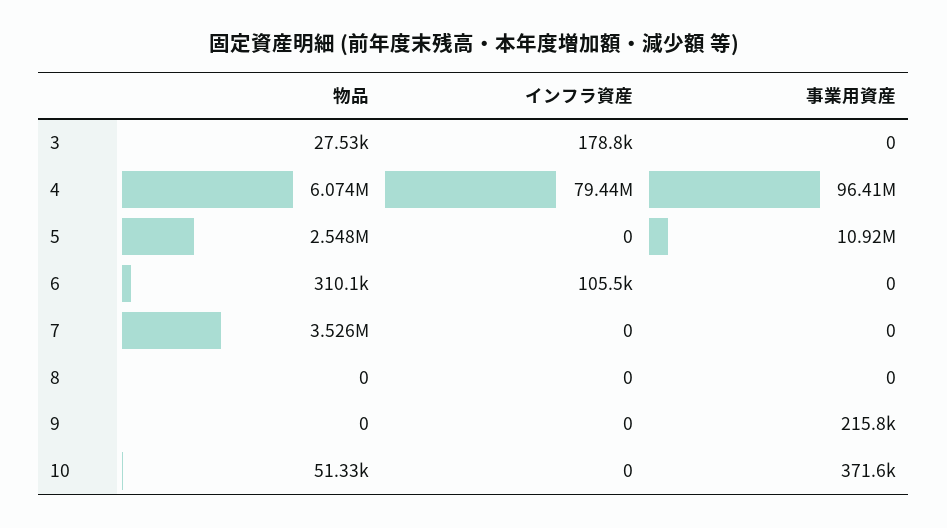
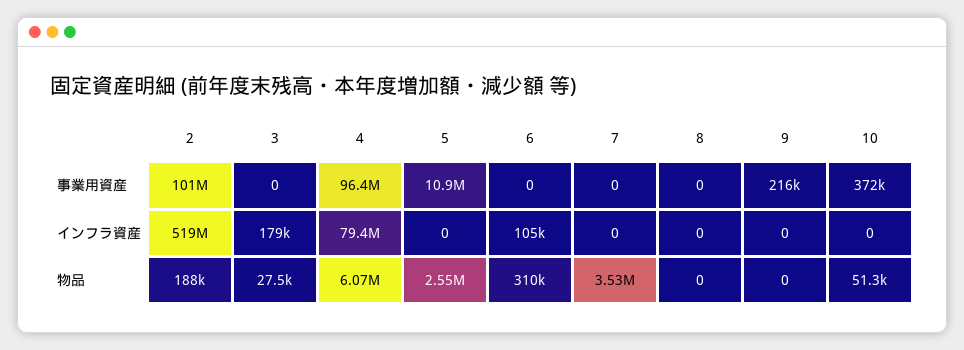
事業用資産, 2: none -> 101000000
インフラ資産, 2: none -> 519000000
物品, 2: none -> 188000

